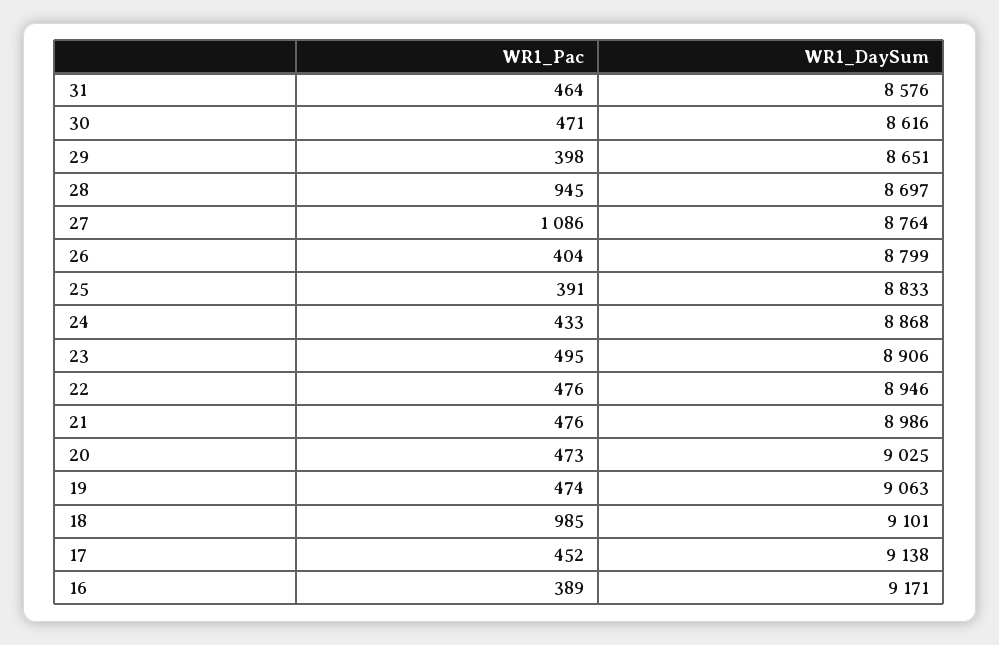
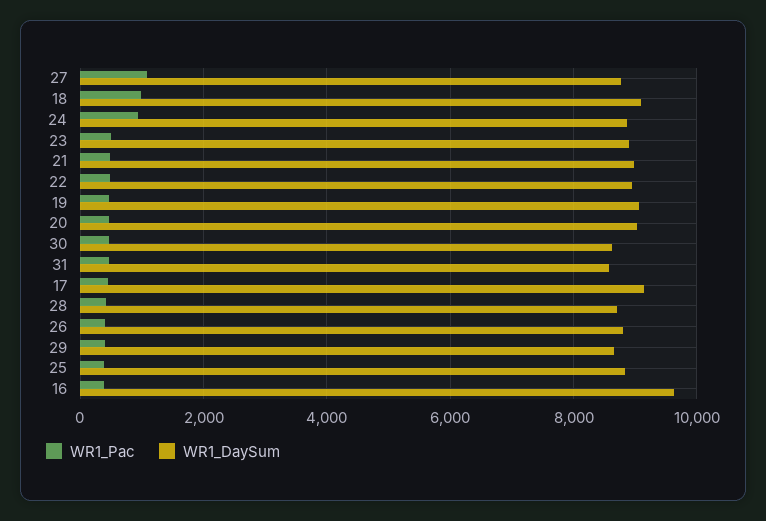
WR1_Pac, 28: 945 -> 400
WR1_Pac, 24: 433 -> 1000
WR1_DaySum, 16: 9171 -> 9600

